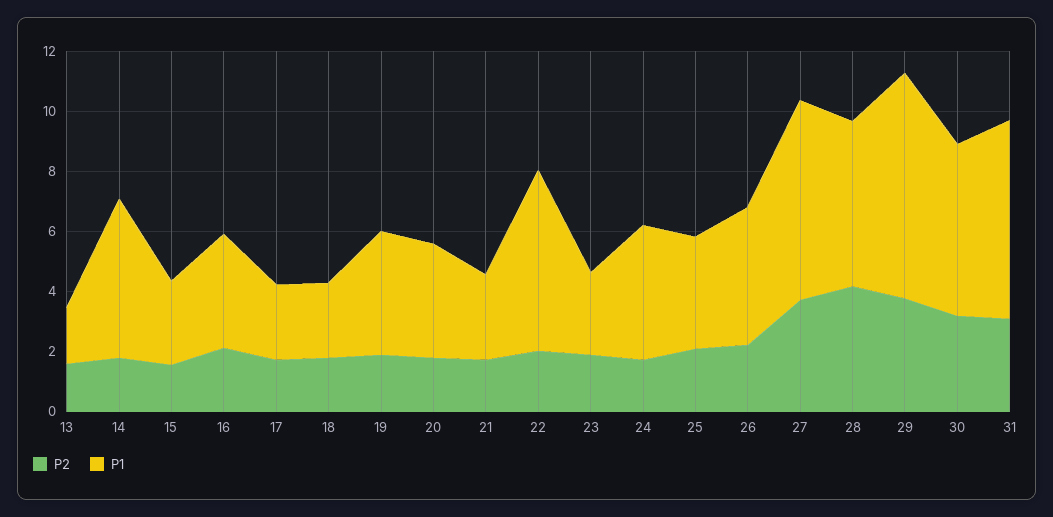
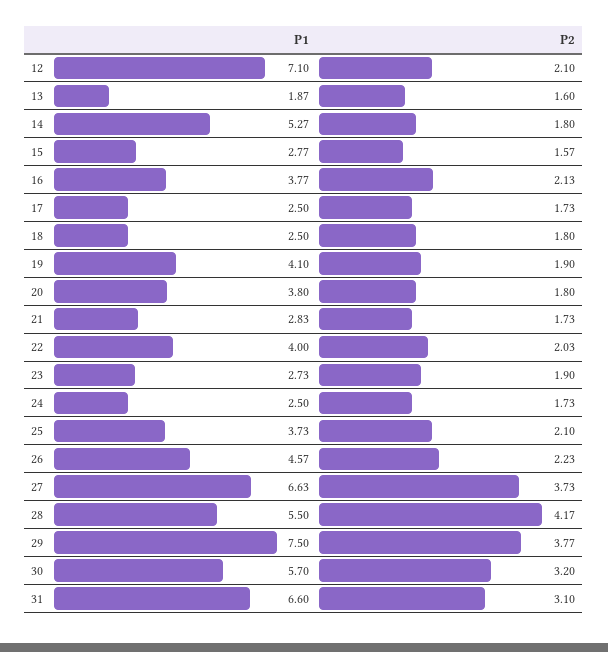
P1, 22: 6 -> 4
P1, 24: 4.5 -> 2.5
P1, 12: none -> 7.1
P2, 12: none -> 2.1

